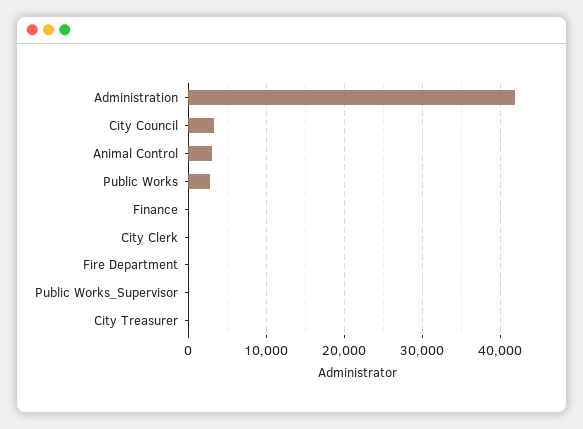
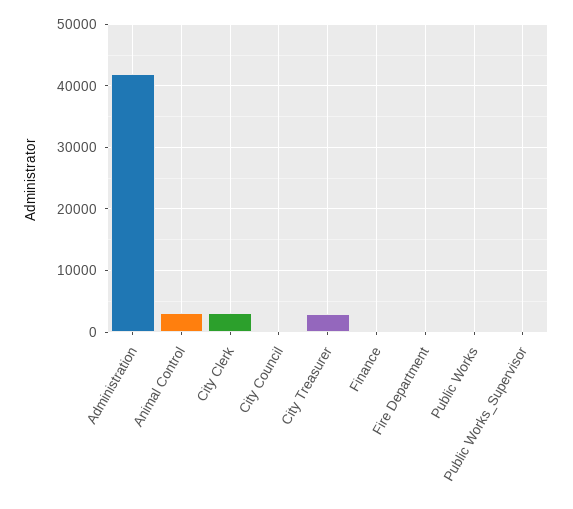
City Council: 3000 -> 0
Public Works: 3000 -> 0
City Clerk: 0 -> 3000
City Treasurer: 0 -> 3000

